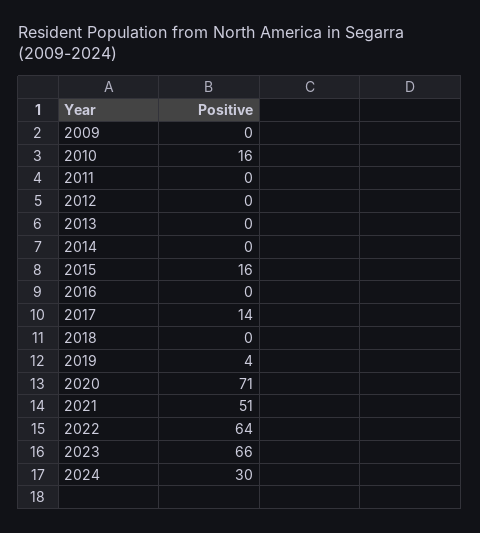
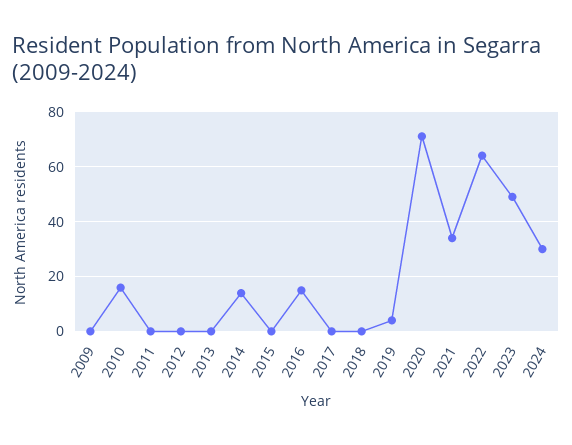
2014: 0 -> 15
2015: 16 -> 0
2016: 0 -> 15
2017: 14 -> 0
2021: 51 -> 35
2023: 66 -> 50

